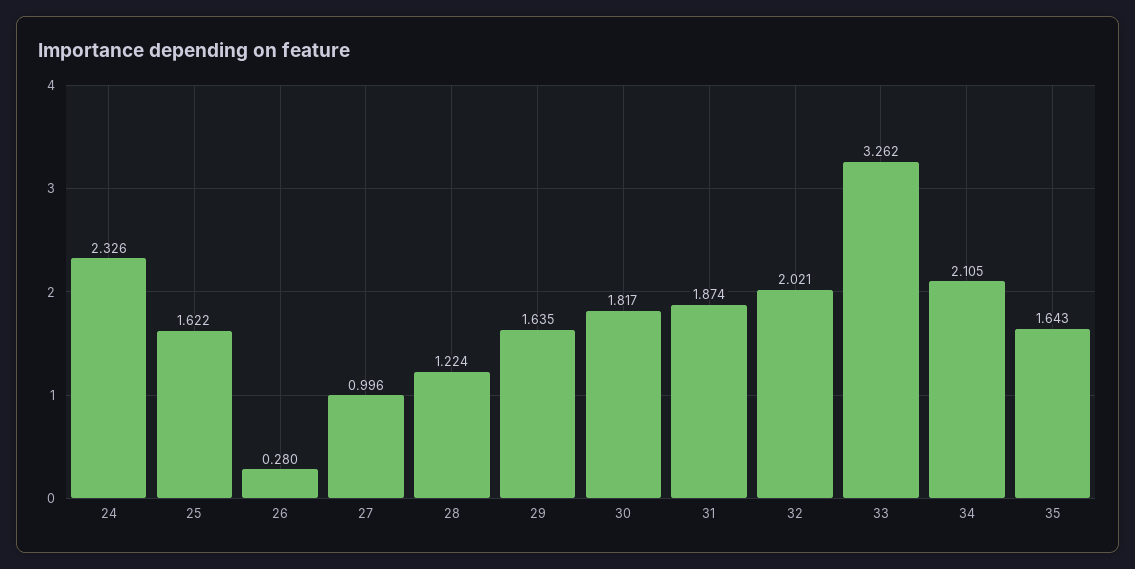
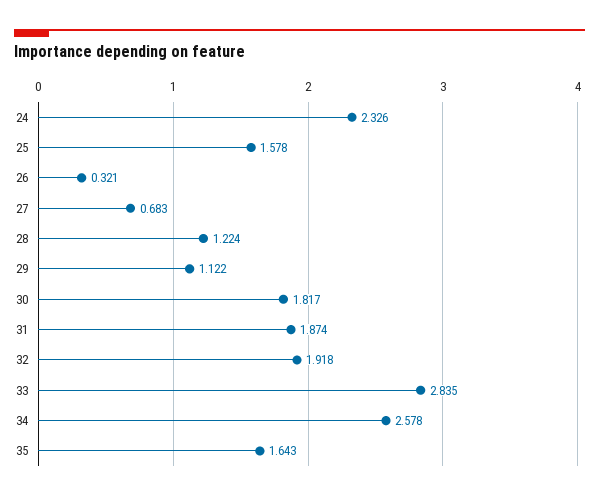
25: 1.622 -> 1.578
26: 0.28 -> 0.321
27: 0.996 -> 0.683
29: 1.635 -> 1.122
32: 2.021 -> 1.918
33: 3.262 -> 2.835
34: 2.105 -> 2.578

